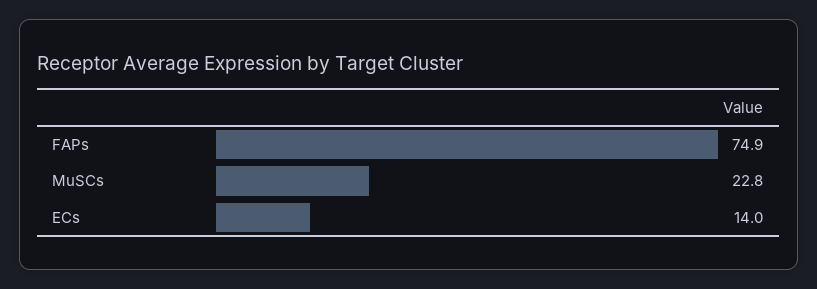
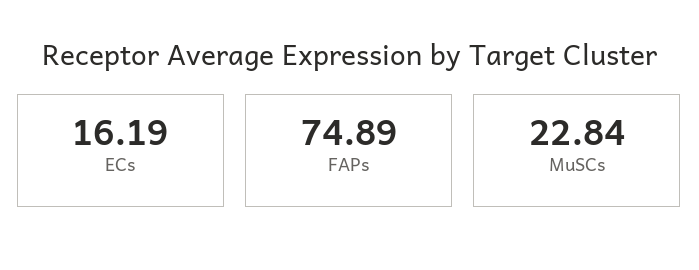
ECs: 14 -> 16.19

